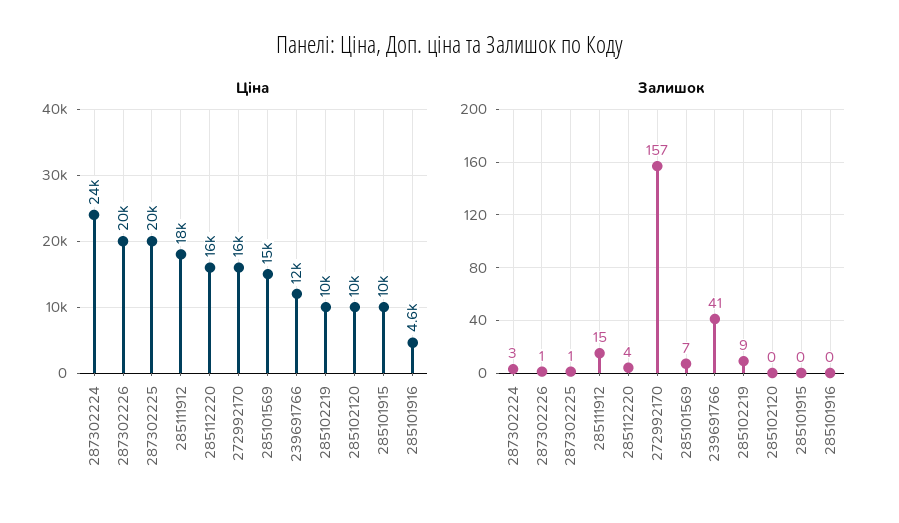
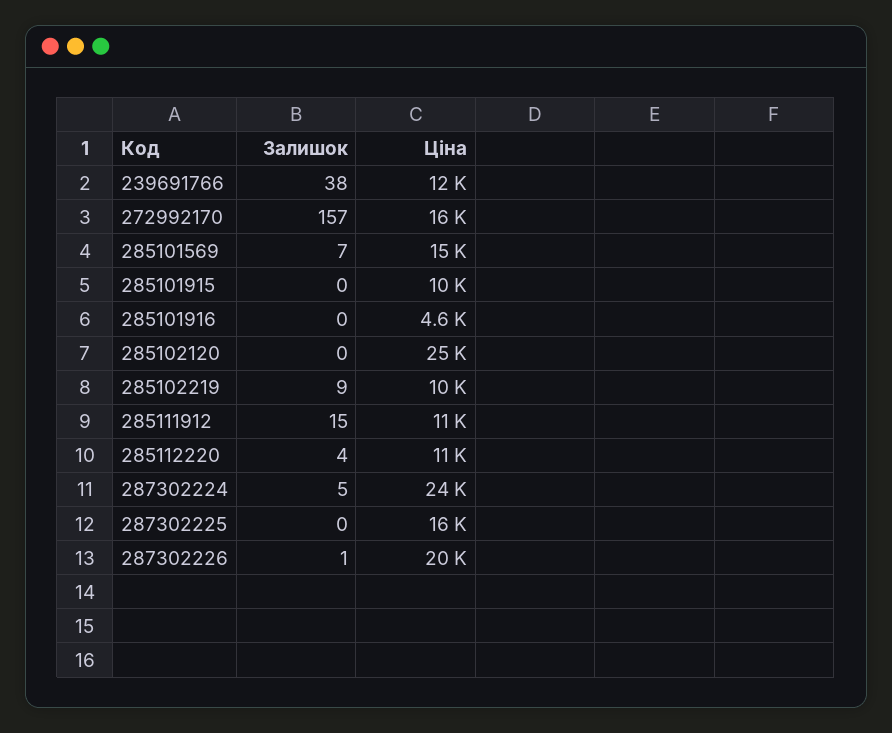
Ціна, 287302225: 20000 -> 16000
Ціна, 285111912: 18000 -> 11000
Ціна, 285112220: 16000 -> 11000
Ціна, 285102120: 10000 -> 25000
Залишок, 287302224: 3 -> 5
Залишок, 287302225: 1 -> 0
Залишок, 239691766: 41 -> 38

